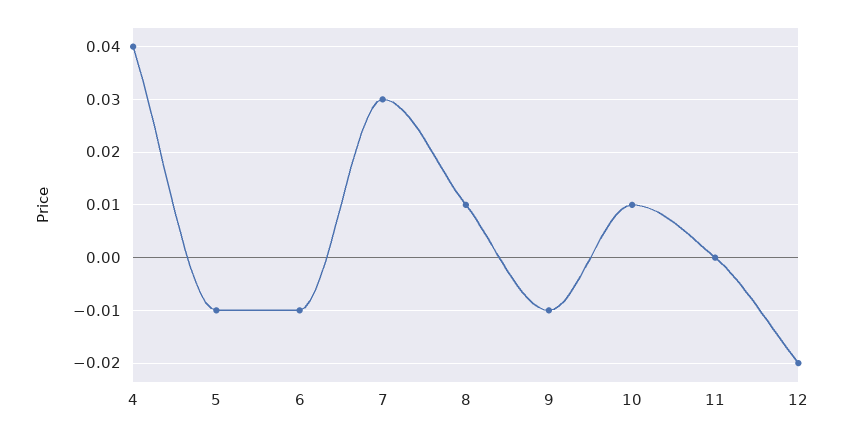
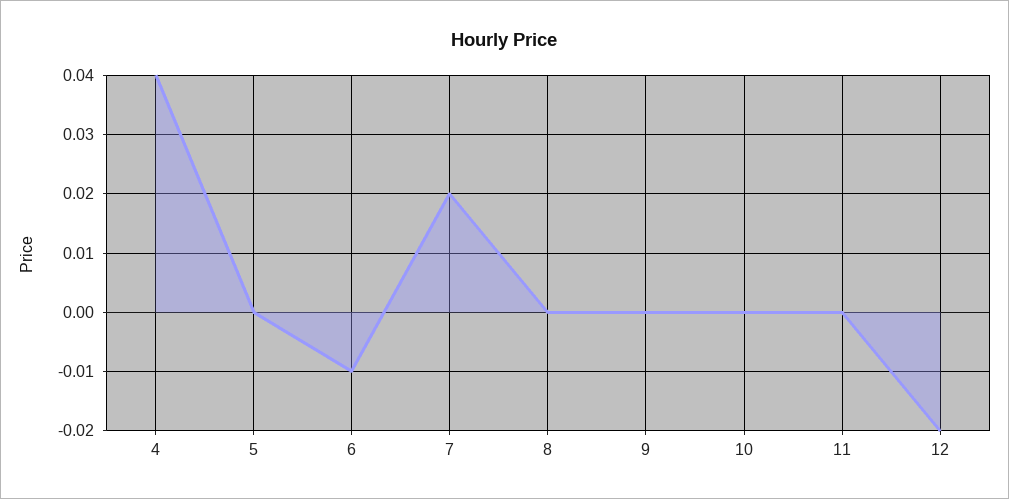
5: -0.01 -> 0
7: 0.03 -> 0.02
8: 0.01 -> 0
9: -0.01 -> 0
10: 0.01 -> 0

